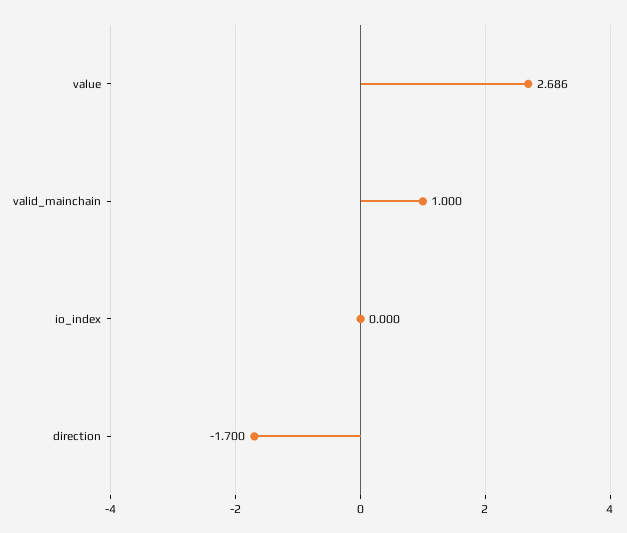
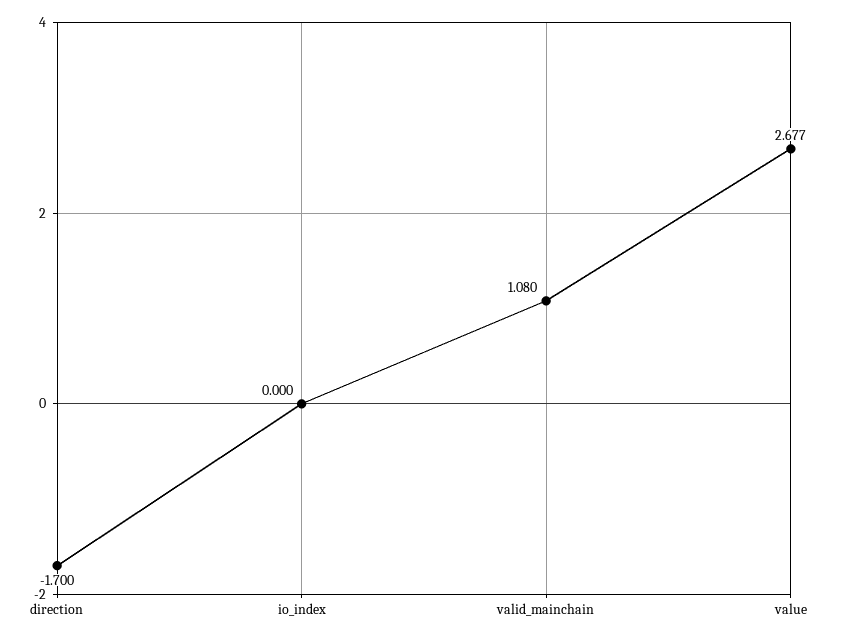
value: 2.686 -> 2.677
valid_mainchain: 1 -> 1.08

